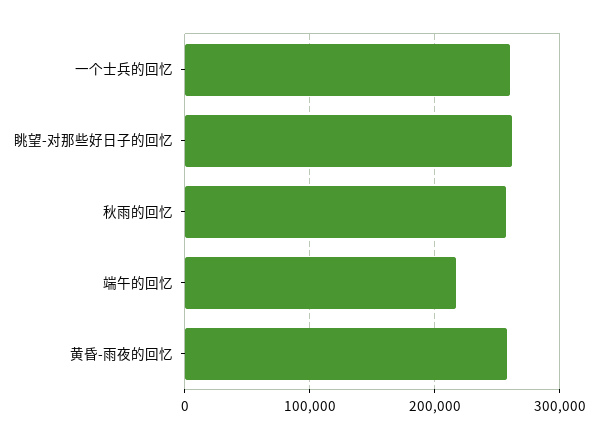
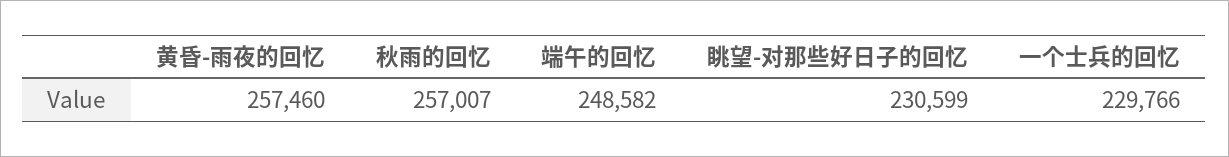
一个士兵的回忆: 260000 -> 229766
眺望-对那些好日子的回忆: 260000 -> 230599
端午的回忆: 220000 -> 248582

